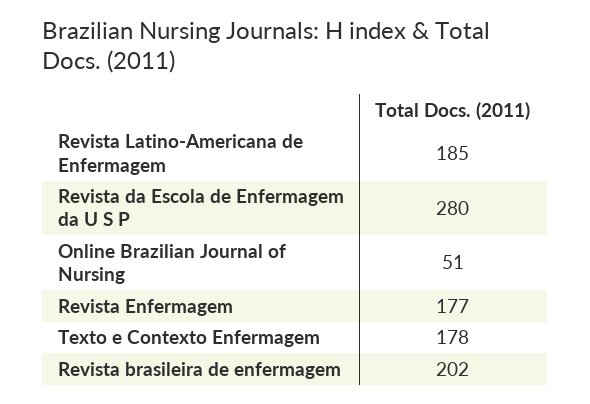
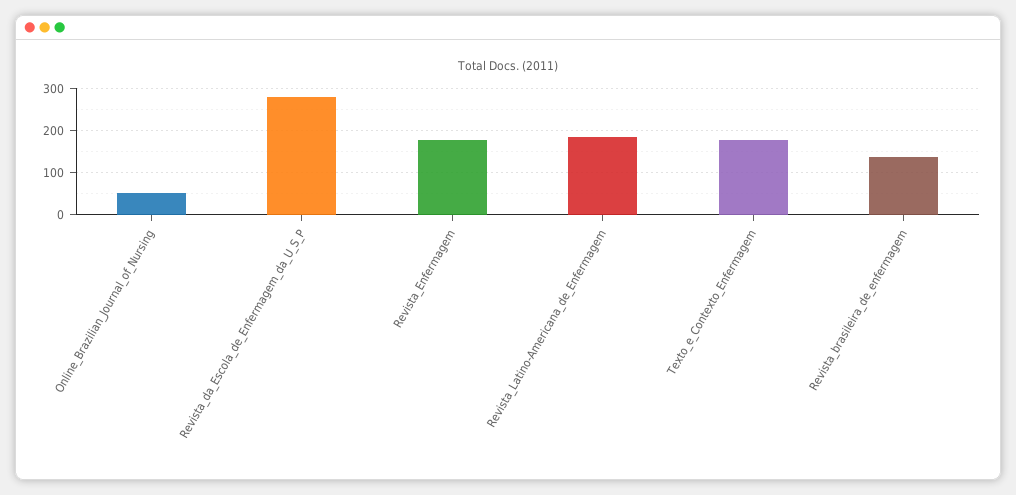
Revista brasileira de enfermagem: 202 -> 140

